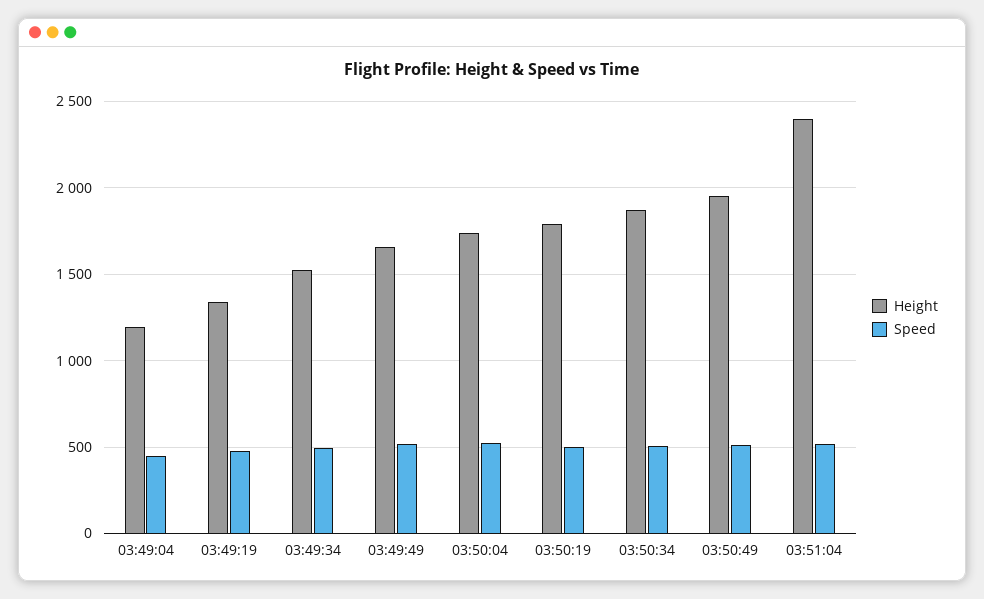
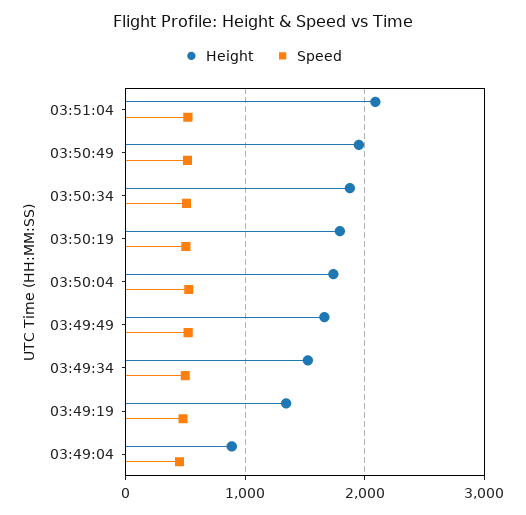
Height, 03:49:04: 1200 -> 900
Height, 03:51:04: 2400 -> 2100

